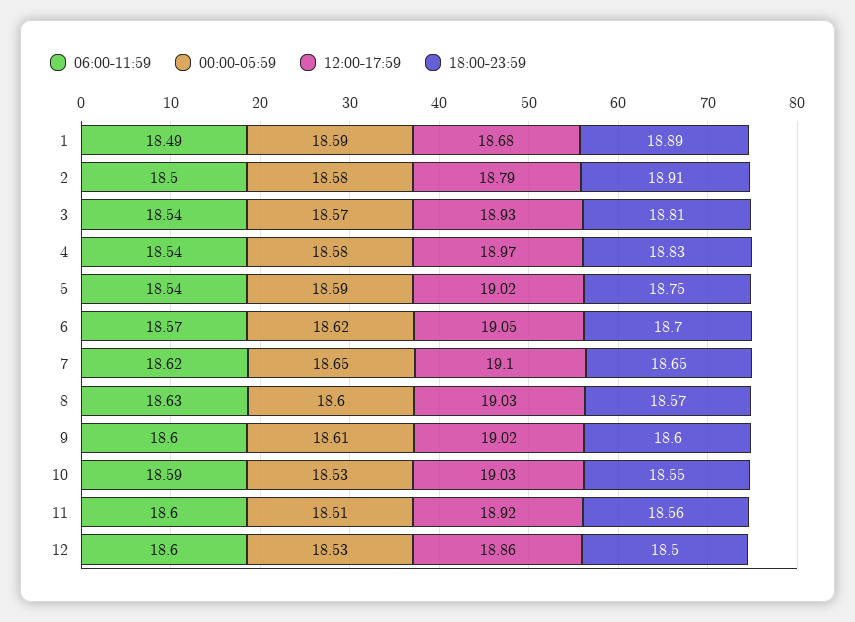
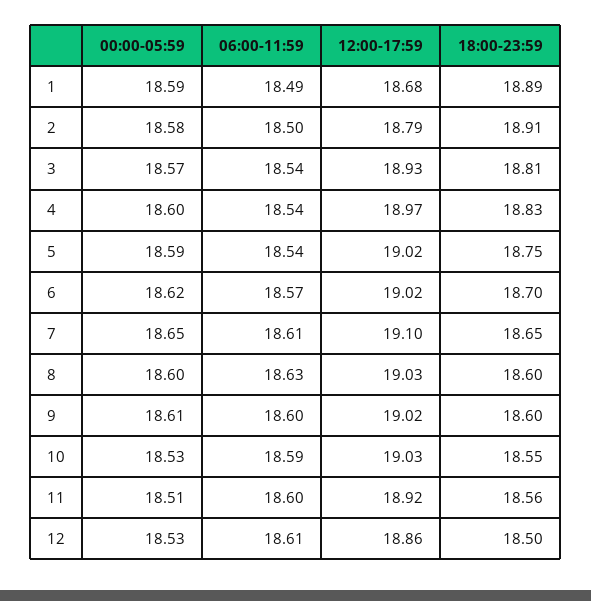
00:00-05:59, 4: 18.58 -> 18.6
12:00-17:59, 6: 19.05 -> 19.02
06:00-11:59, 7: 18.62 -> 18.61
18:00-23:59, 8: 18.57 -> 18.6
06:00-11:59, 12: 18.6 -> 18.61

